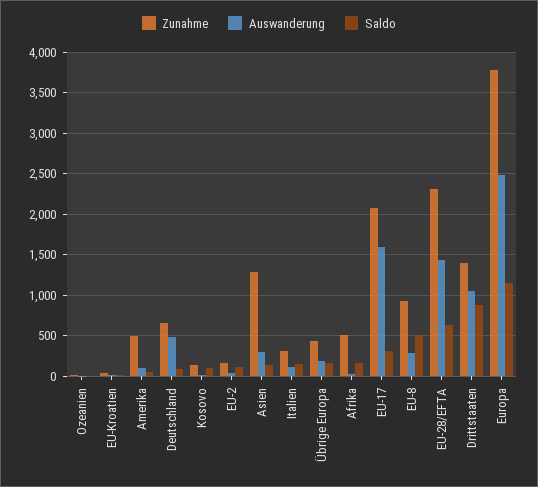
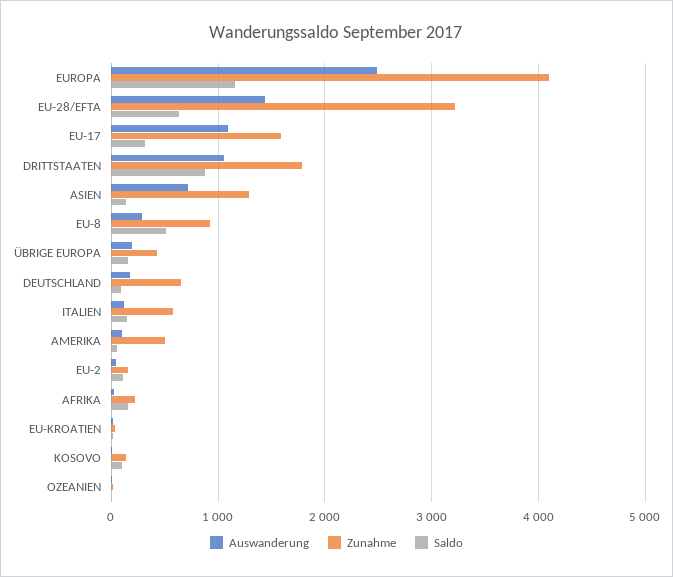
Auswanderung, Deutschland: 500 -> 200
Auswanderung, Asien: 300 -> 700
Zunahme, Italien: 300 -> 600
Zunahme, Afrika: 500 -> 200
Zunahme, EU-17: 2100 -> 1600
Auswanderung, EU-17: 1600 -> 1100
Zunahme, EU-28/EFTA: 2300 -> 3200
Zunahme, Drittstaaten: 1400 -> 1800
Zunahme, Europa: 3800 -> 4100

